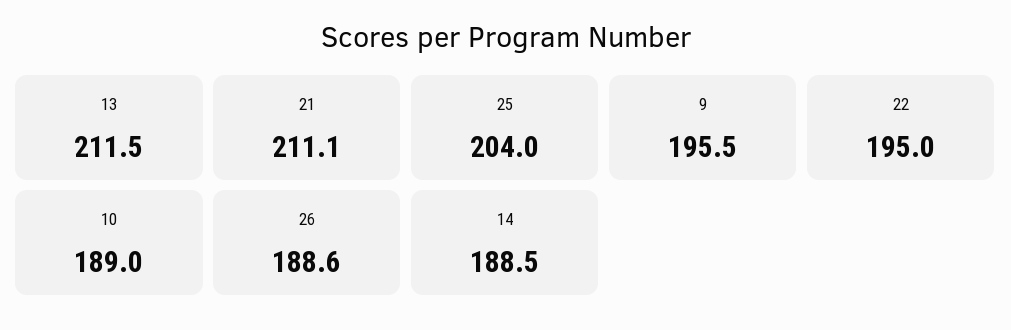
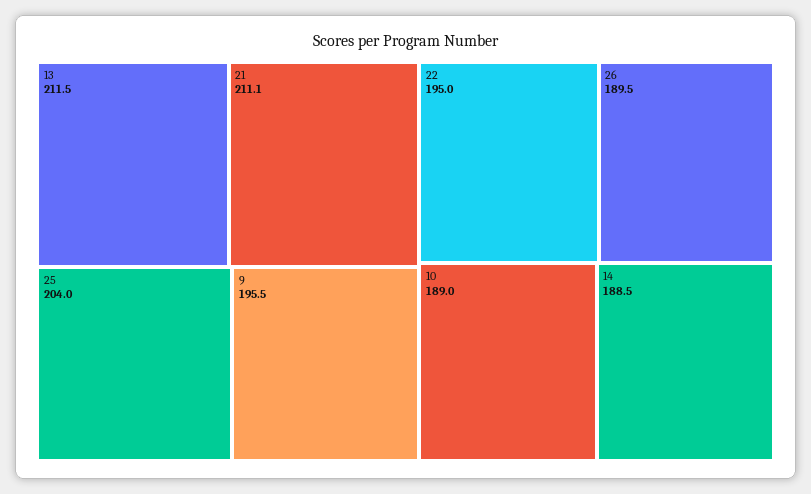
26: 188.6 -> 189.5

